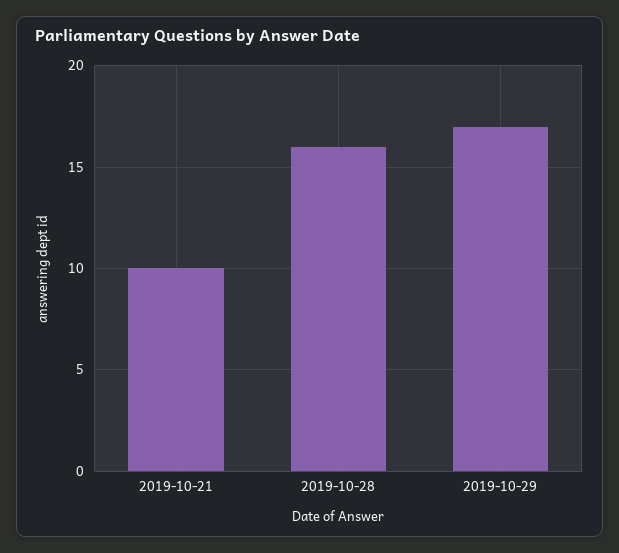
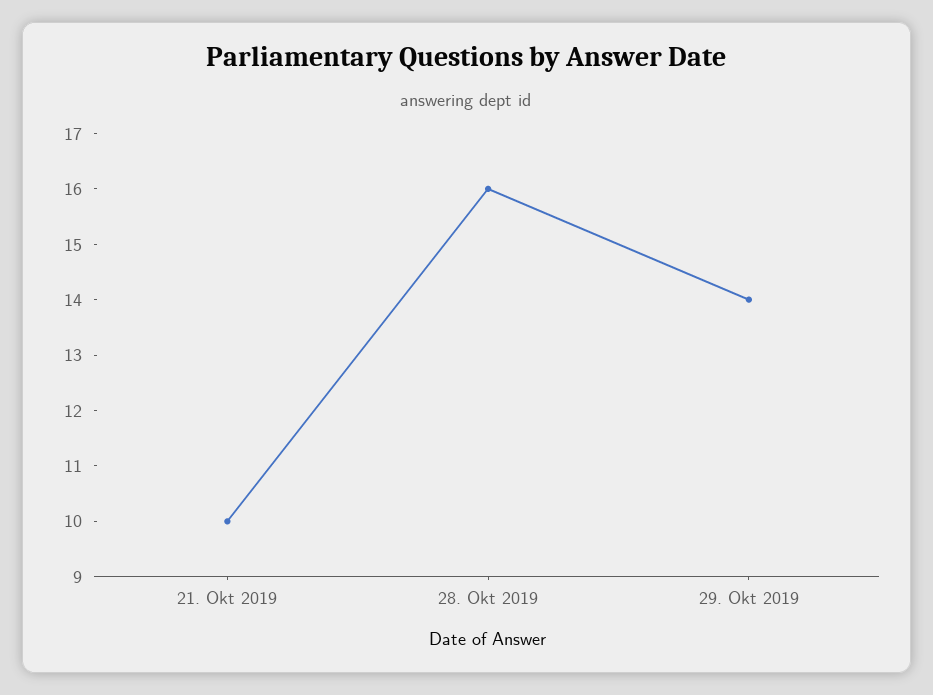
2019-10-29: 17 -> 14

